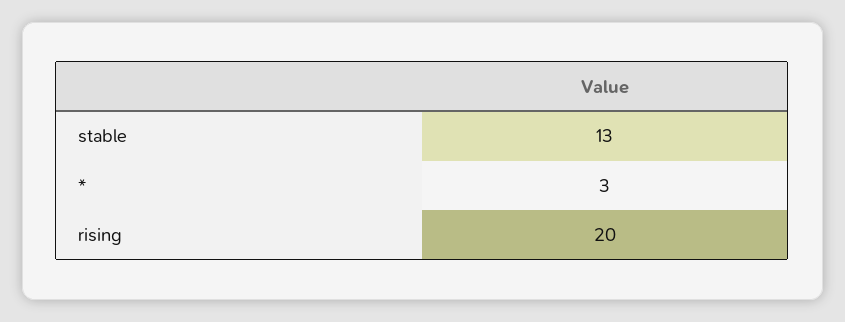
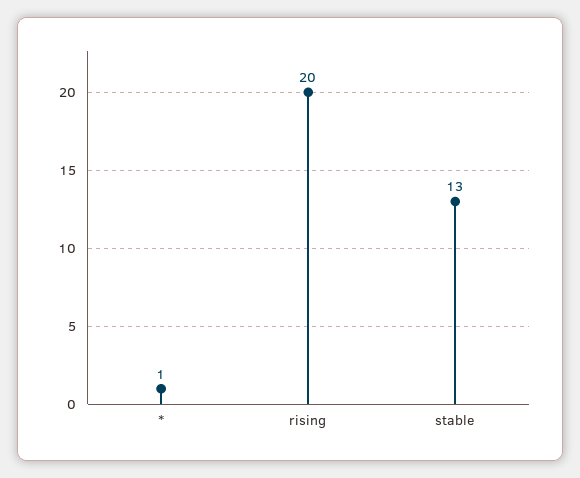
*: 3 -> 1

